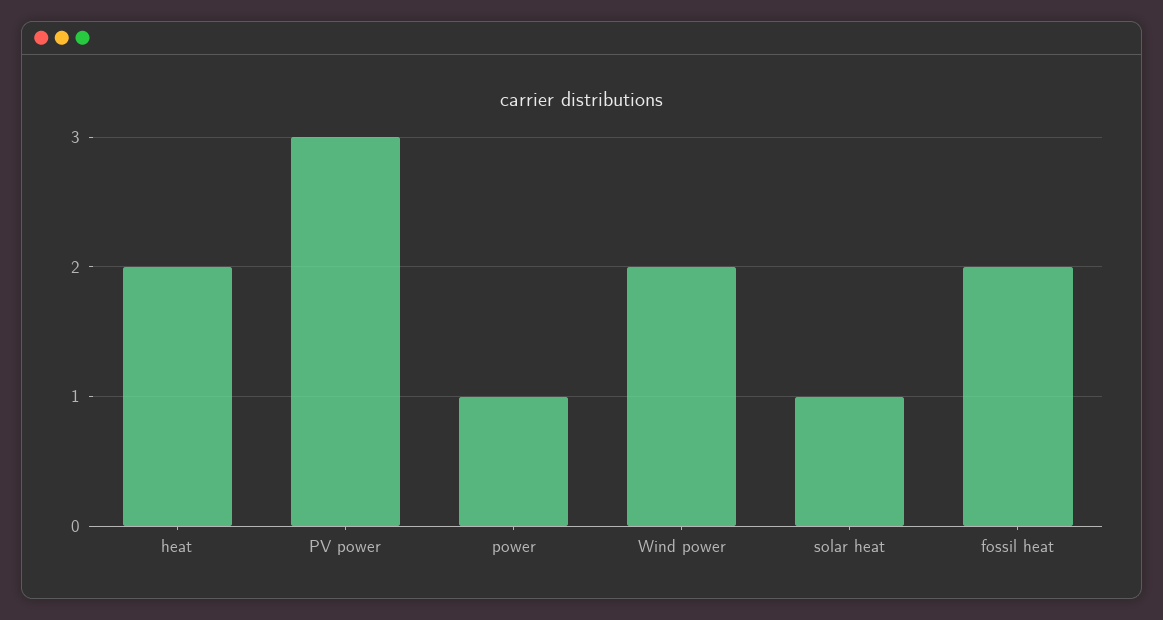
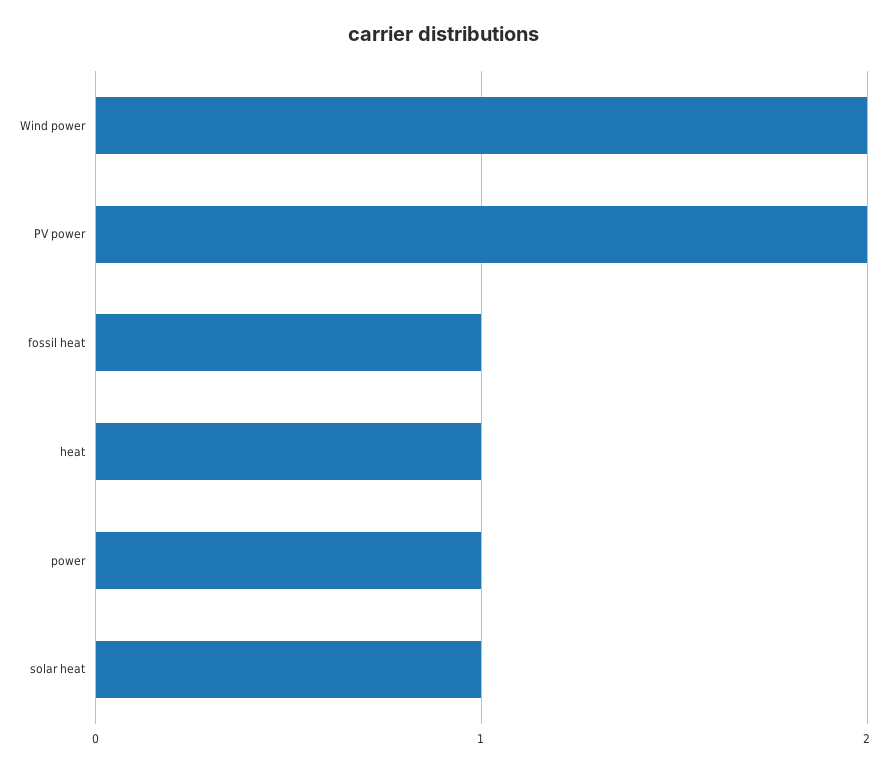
heat: 2 -> 1
PV power: 3 -> 2
fossil heat: 2 -> 1

